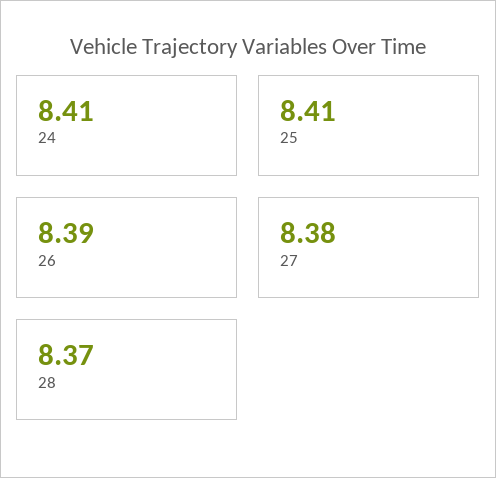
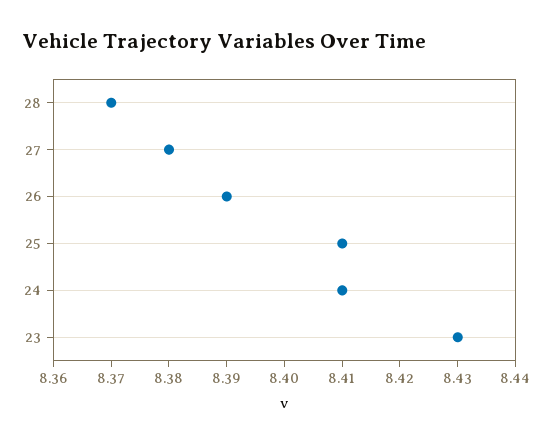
23: none -> 8.43

